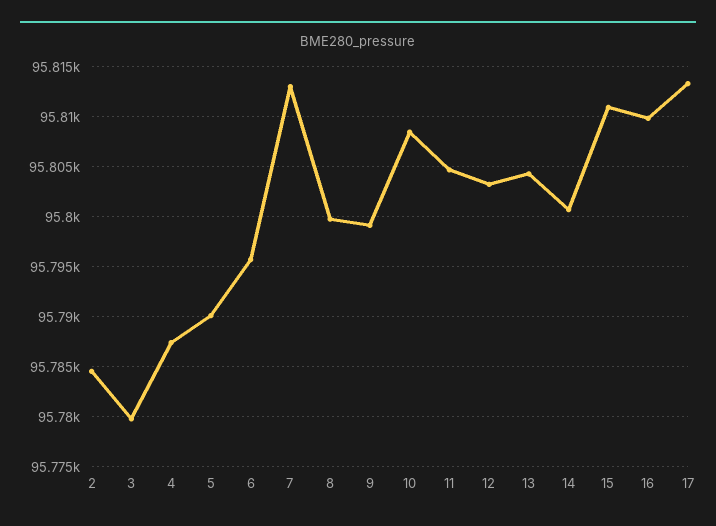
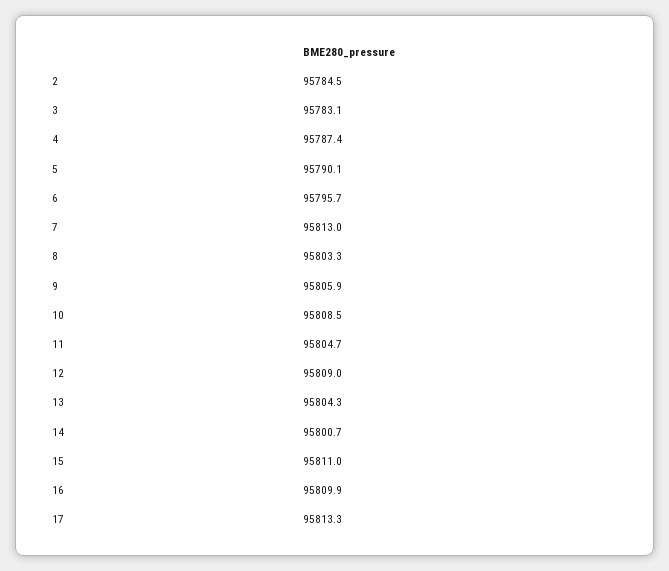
3: 95780 -> 95783.1
8: 95800 -> 95803.3
9: 95799 -> 95805.9
12: 95803 -> 95809

